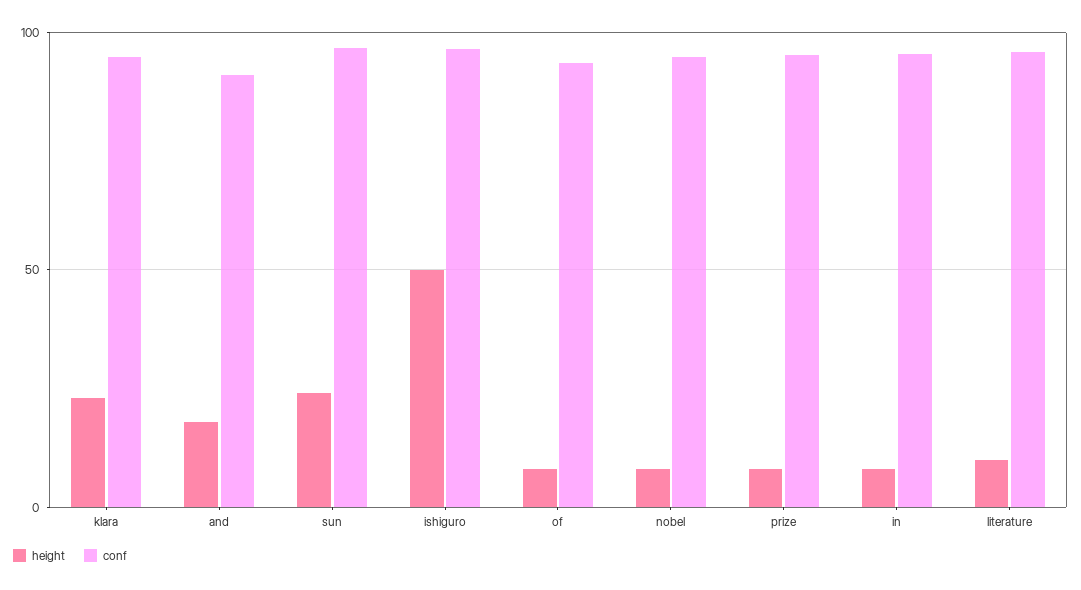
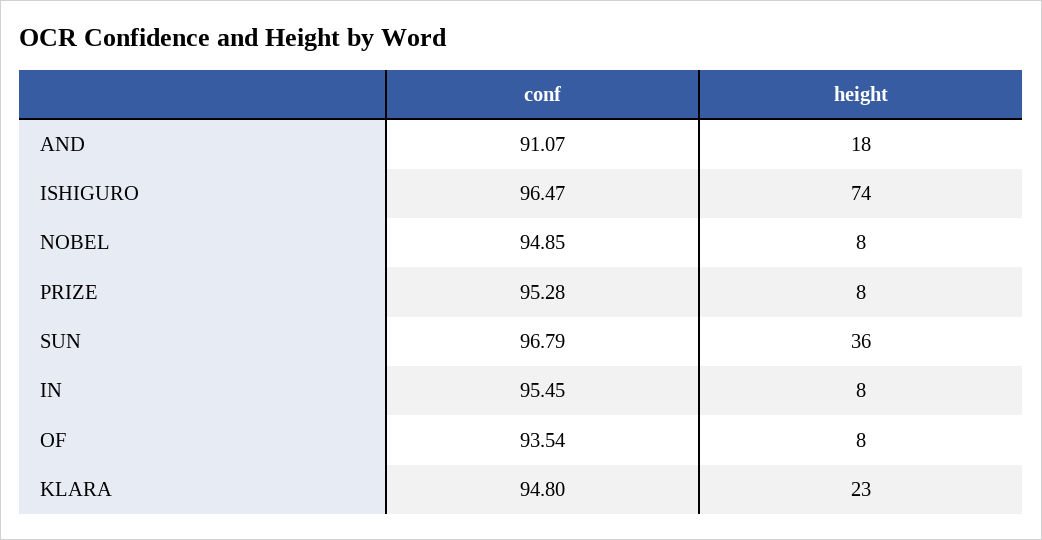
height, sun: 25 -> 36
height, ishiguro: 50 -> 74
height, literature: 10 -> none
conf, literature: 95 -> none

